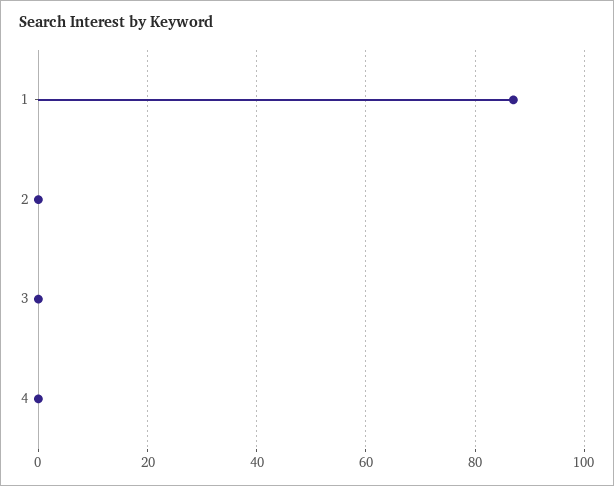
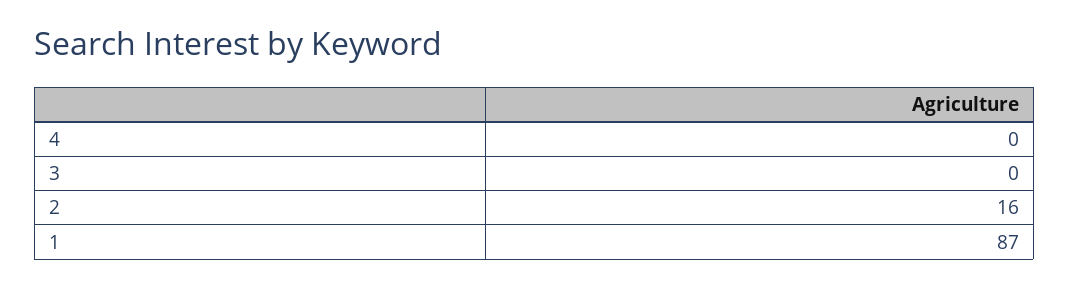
2: 0 -> 16

